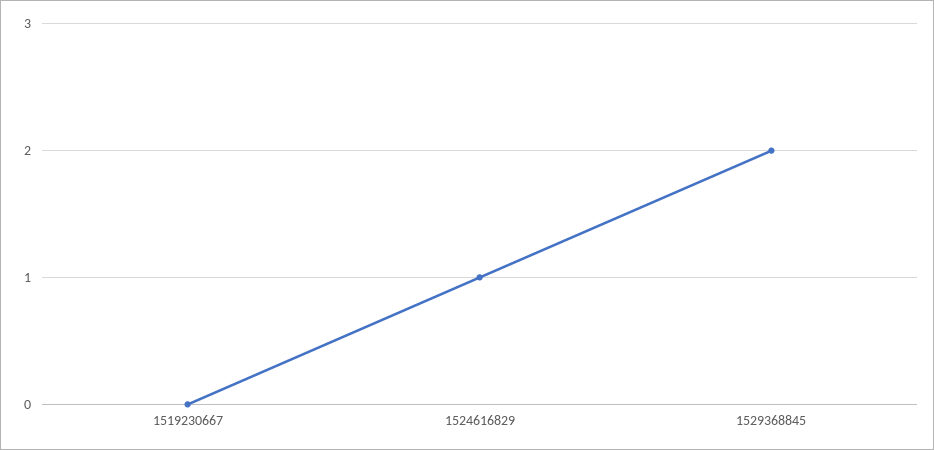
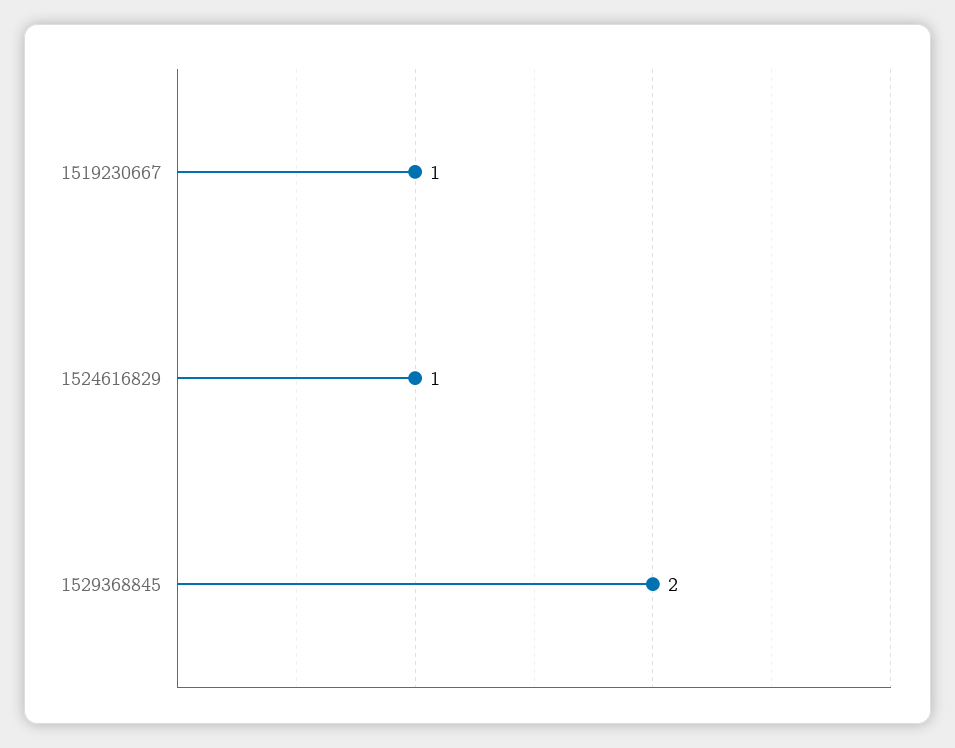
1519230667: 0 -> 1

